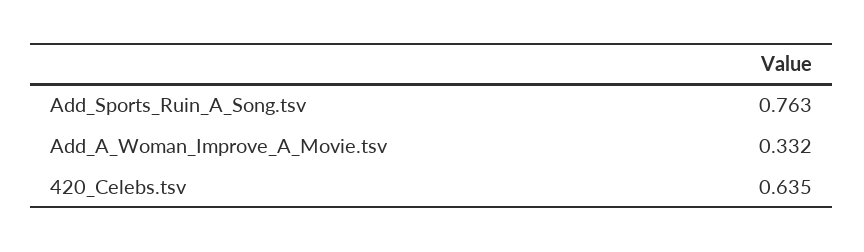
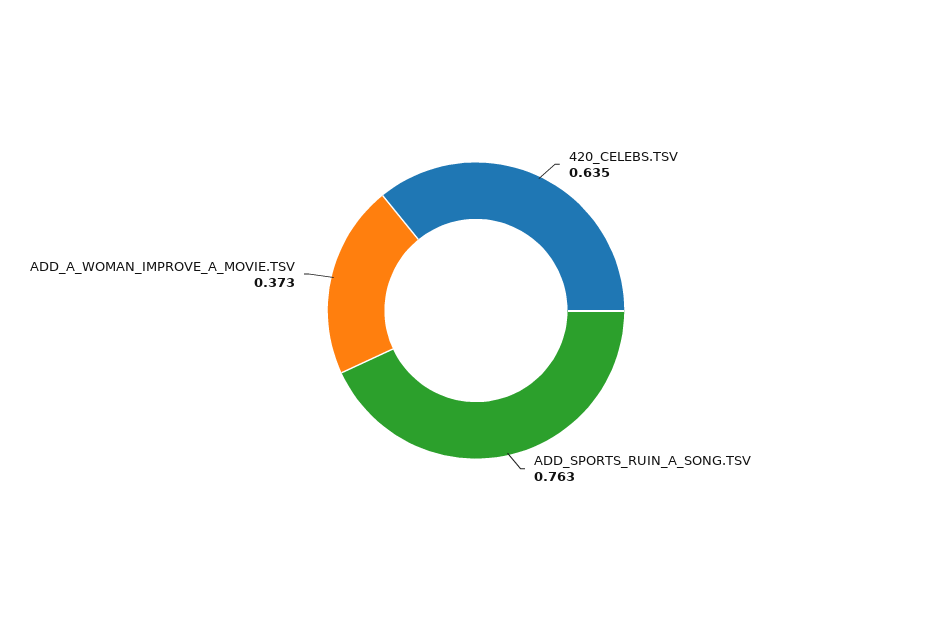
Add_A_Woman_Improve_A_Movie.tsv: 0.332 -> 0.373

